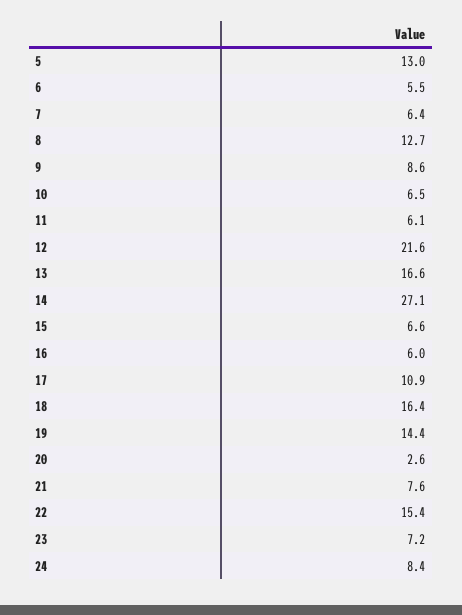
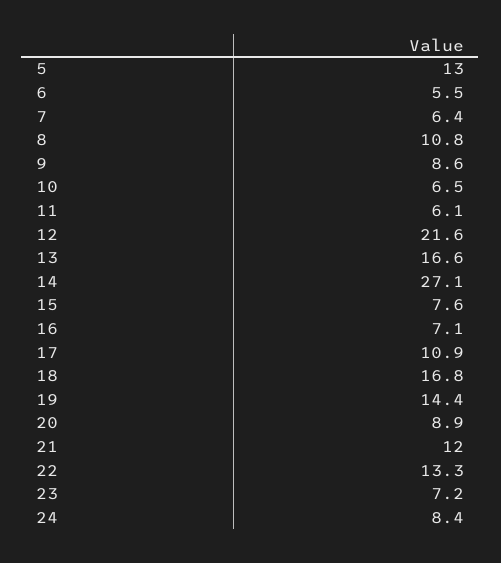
8: 12.7 -> 10.8
15: 6.6 -> 7.6
16: 6 -> 7.1
18: 16.4 -> 16.8
20: 2.6 -> 8.9
21: 7.6 -> 12
22: 15.4 -> 13.3

